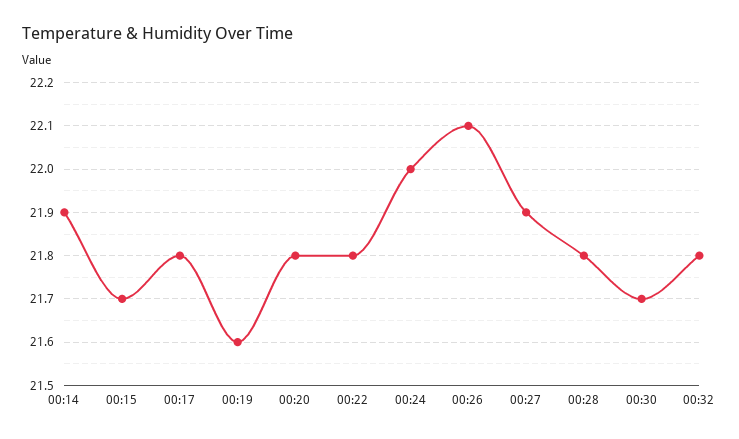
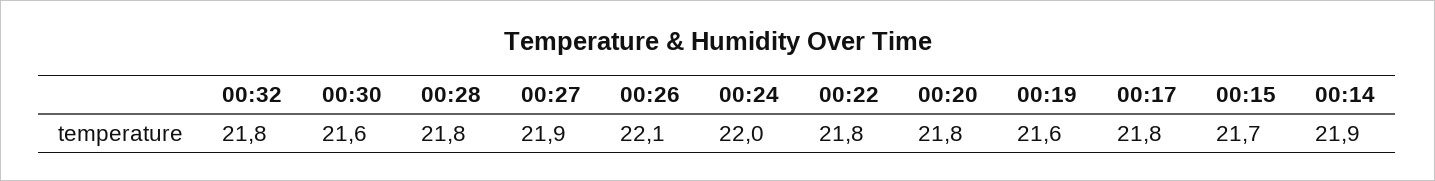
00:30: 21.7 -> 21.6

